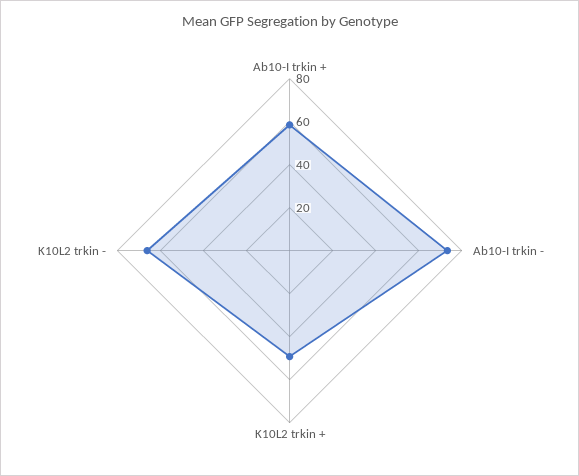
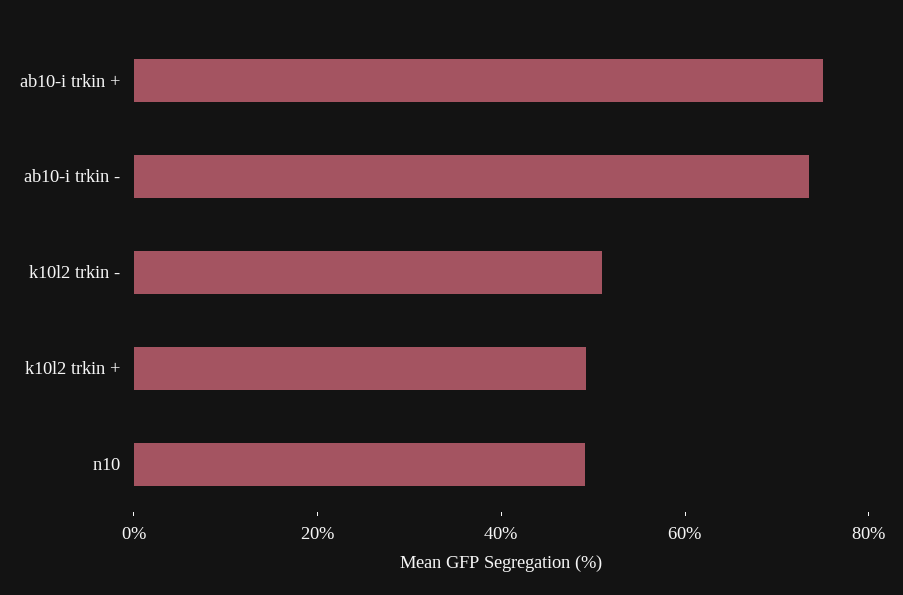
Ab10-I trkin +: 60 -> 75
K10L2 trkin -: 65 -> 50
n10: none -> 50

